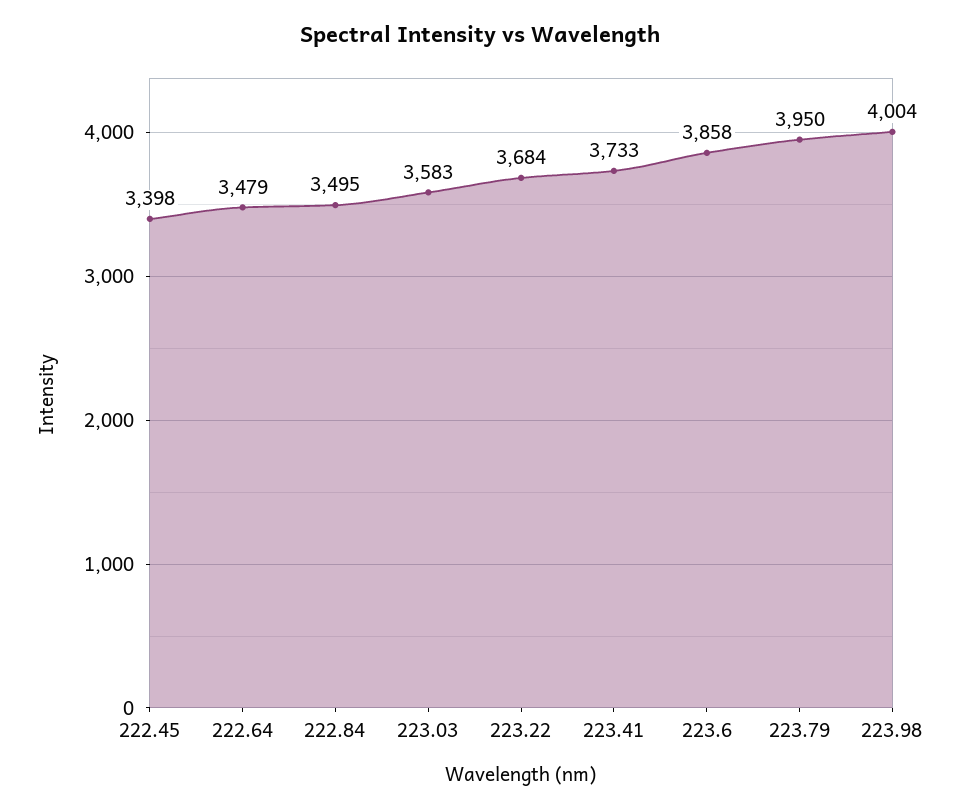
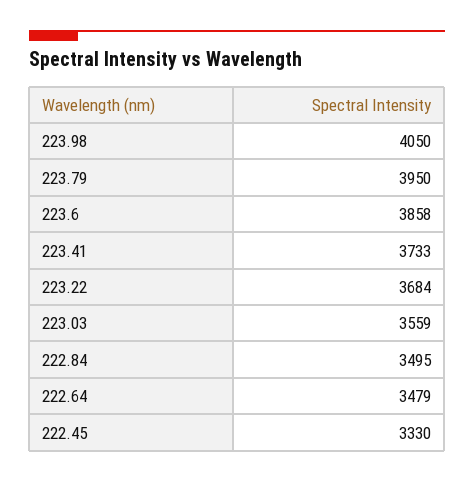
222.45: 3398 -> 3330
223.03: 3583 -> 3559
223.98: 4004 -> 4050

